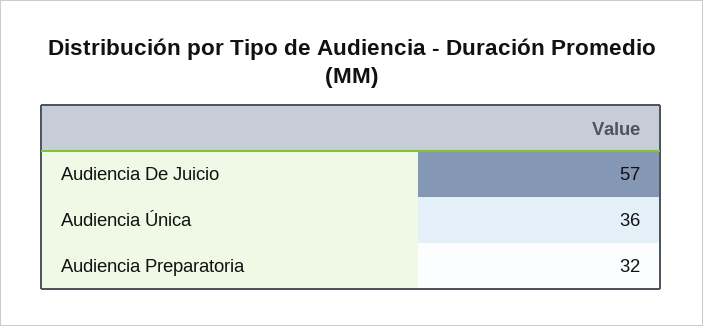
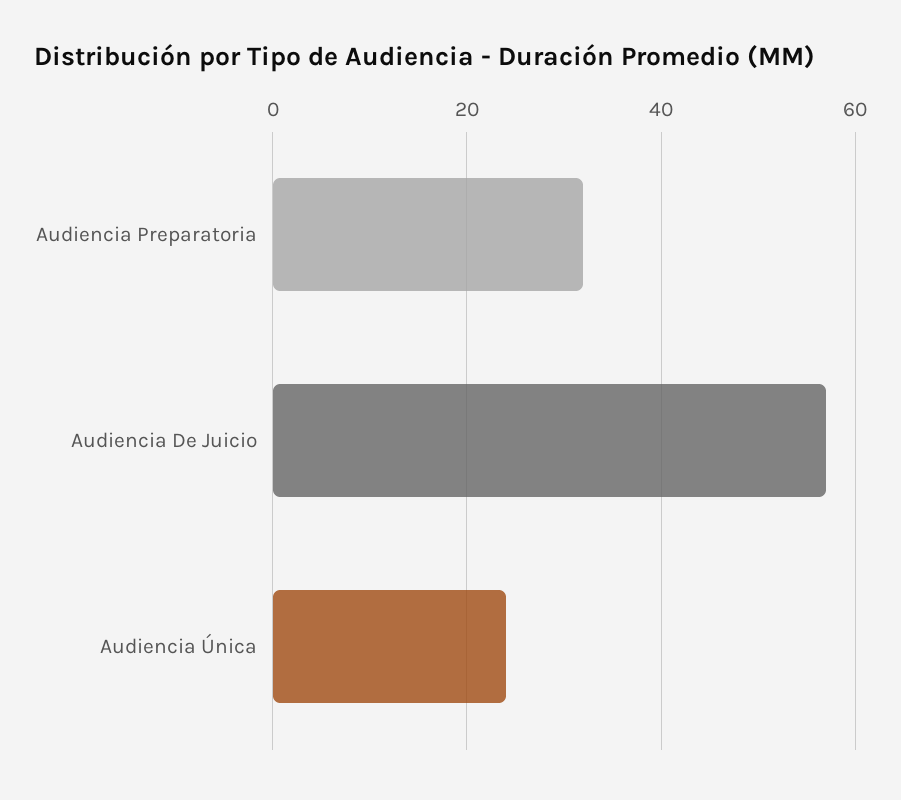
Audiencia Única: 36 -> 25

